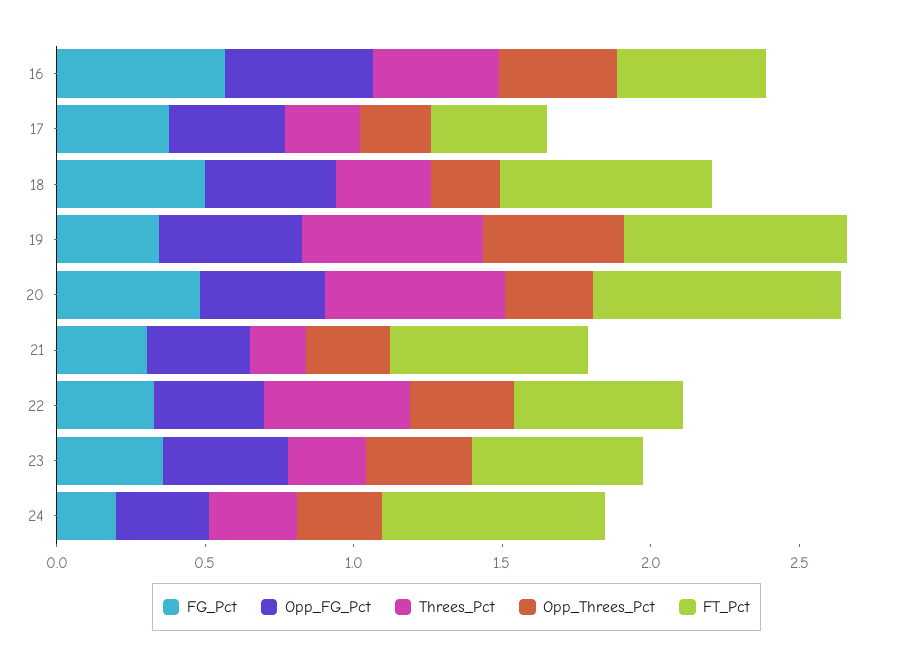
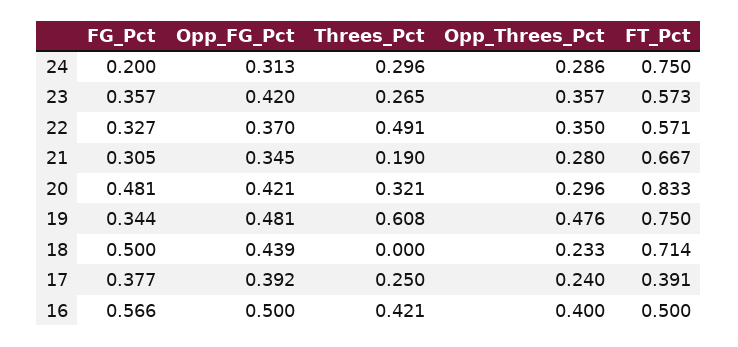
Threes_Pct, 18: 0.3 -> 0
Threes_Pct, 20: 0.6 -> 0.321

